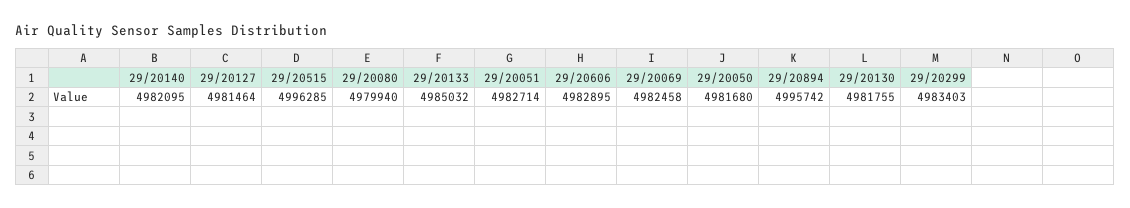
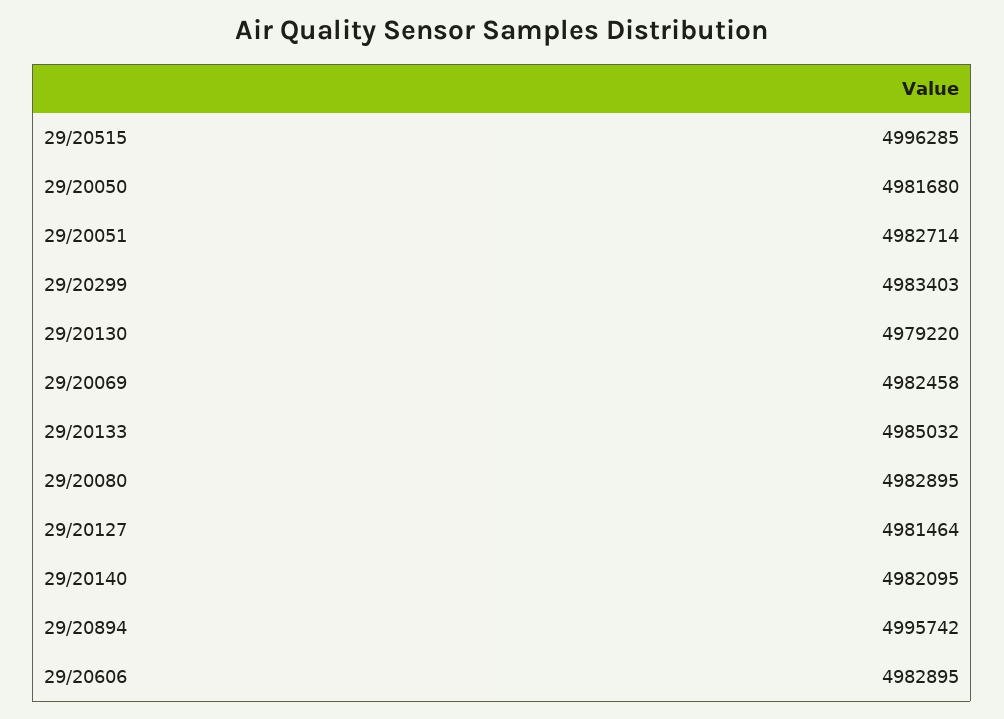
29/20080: 4979940 -> 4982895
29/20130: 4981755 -> 4979220

